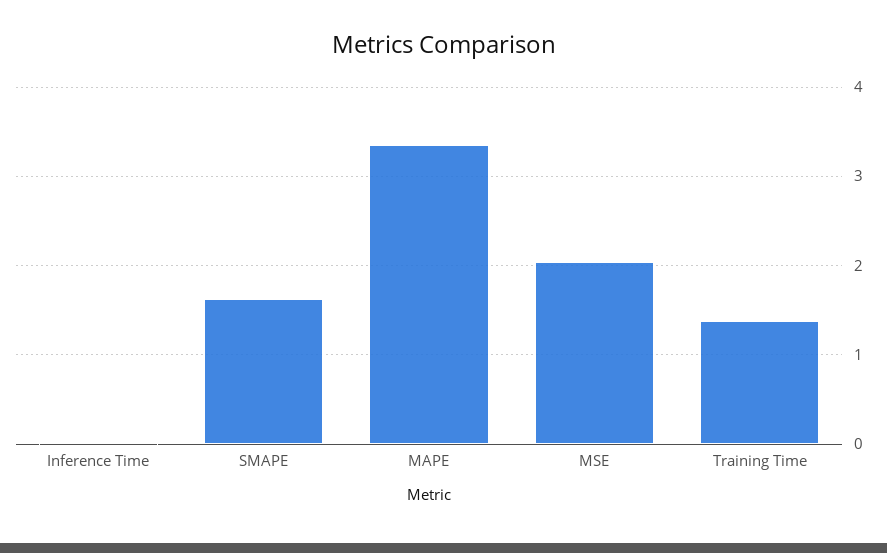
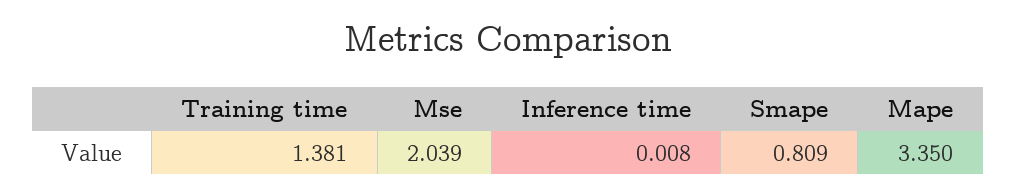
SMAPE: 1.6 -> 0.809

